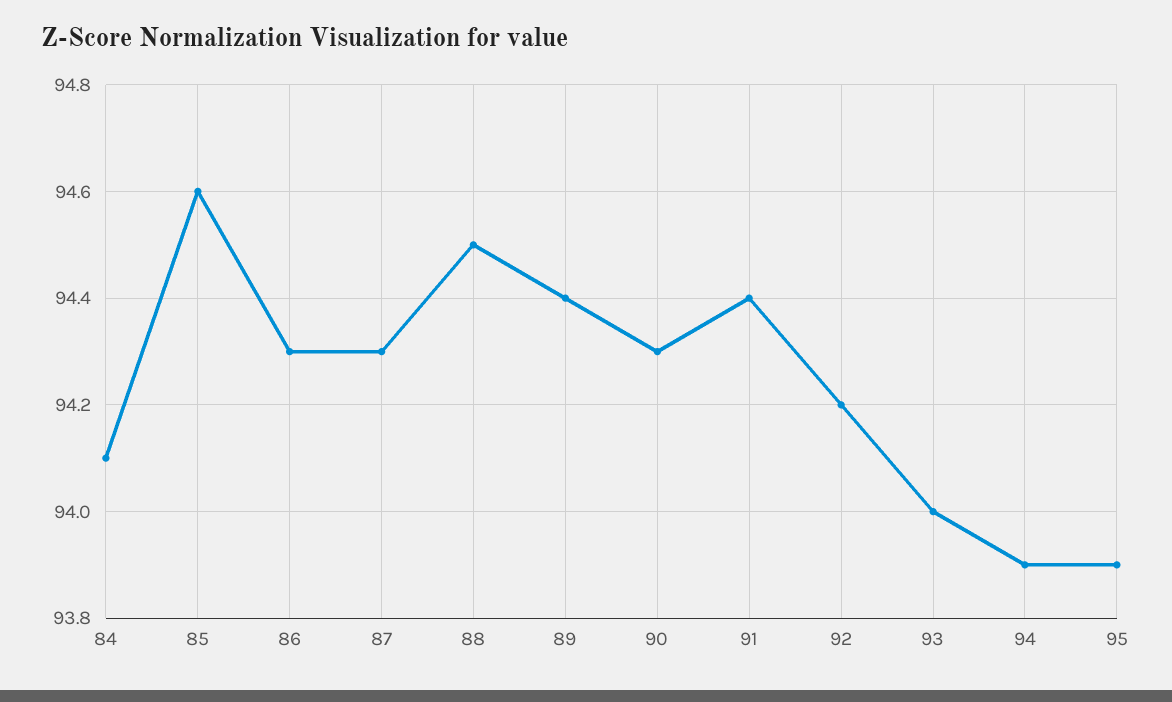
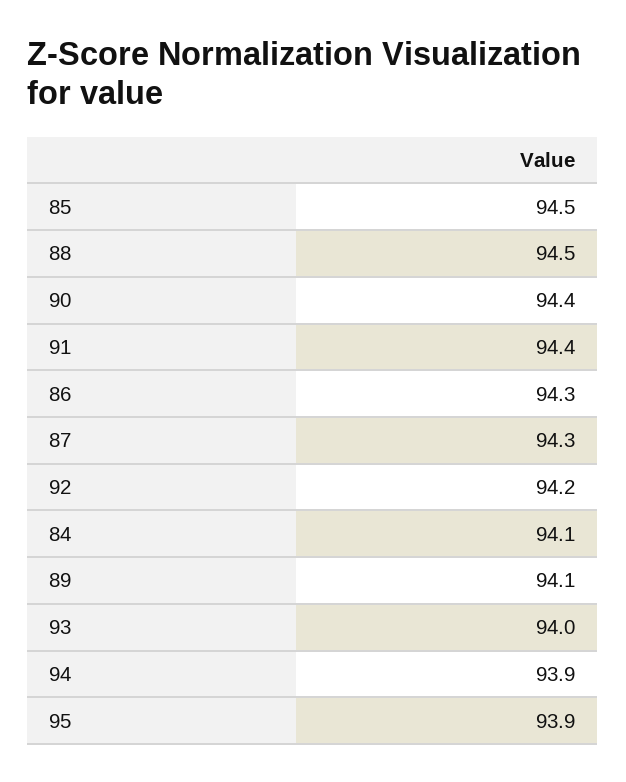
85: 94.6 -> 94.5
89: 94.4 -> 94.1
90: 94.3 -> 94.4

